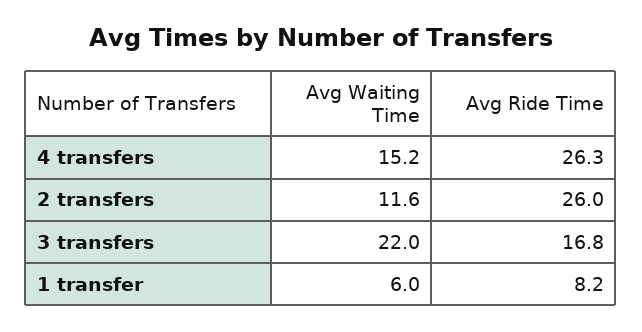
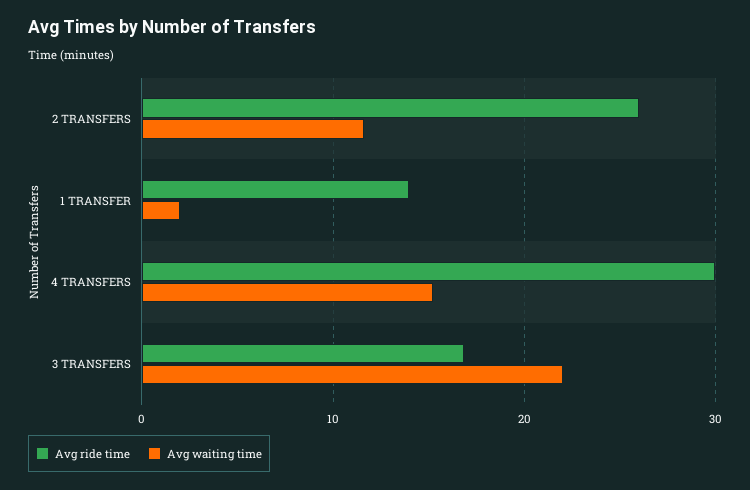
Avg Ride Time, 4 transfers: 26.3 -> 30
Avg Waiting Time, 1 transfer: 6 -> 2
Avg Ride Time, 1 transfer: 8.2 -> 14

